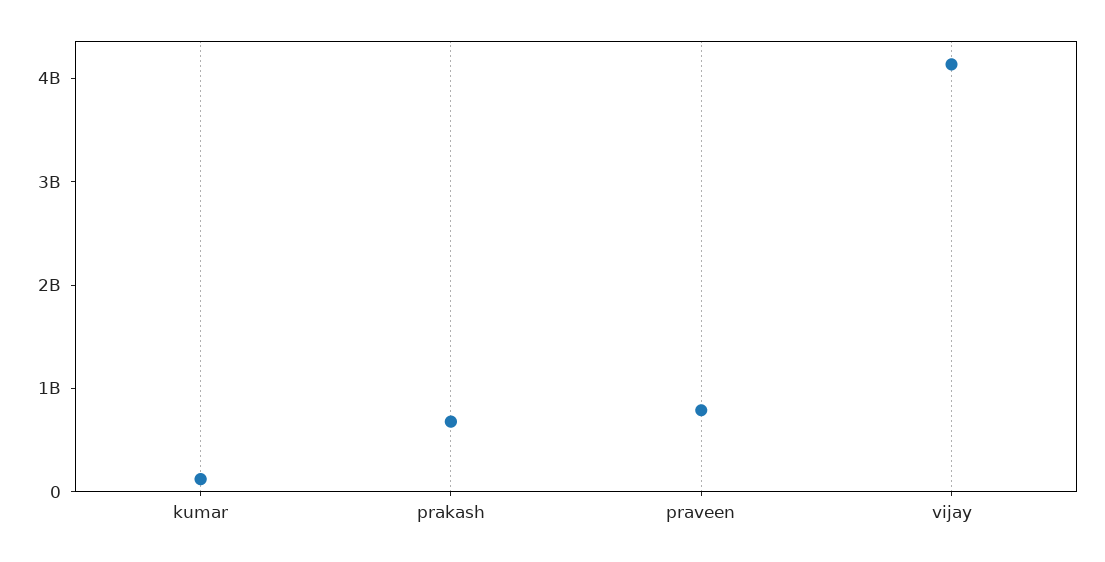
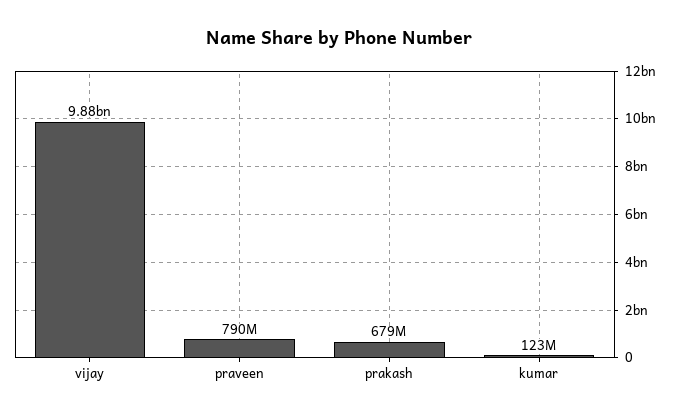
vijay: 4200000000 -> 9880000000

